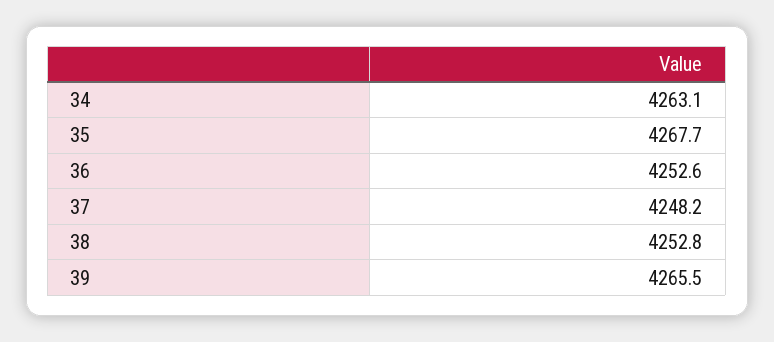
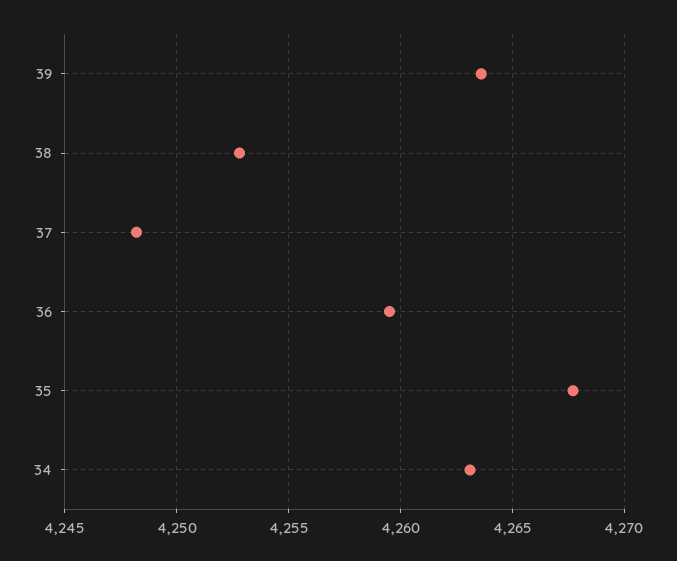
36: 4252.6 -> 4259.5
39: 4265.5 -> 4263.5

